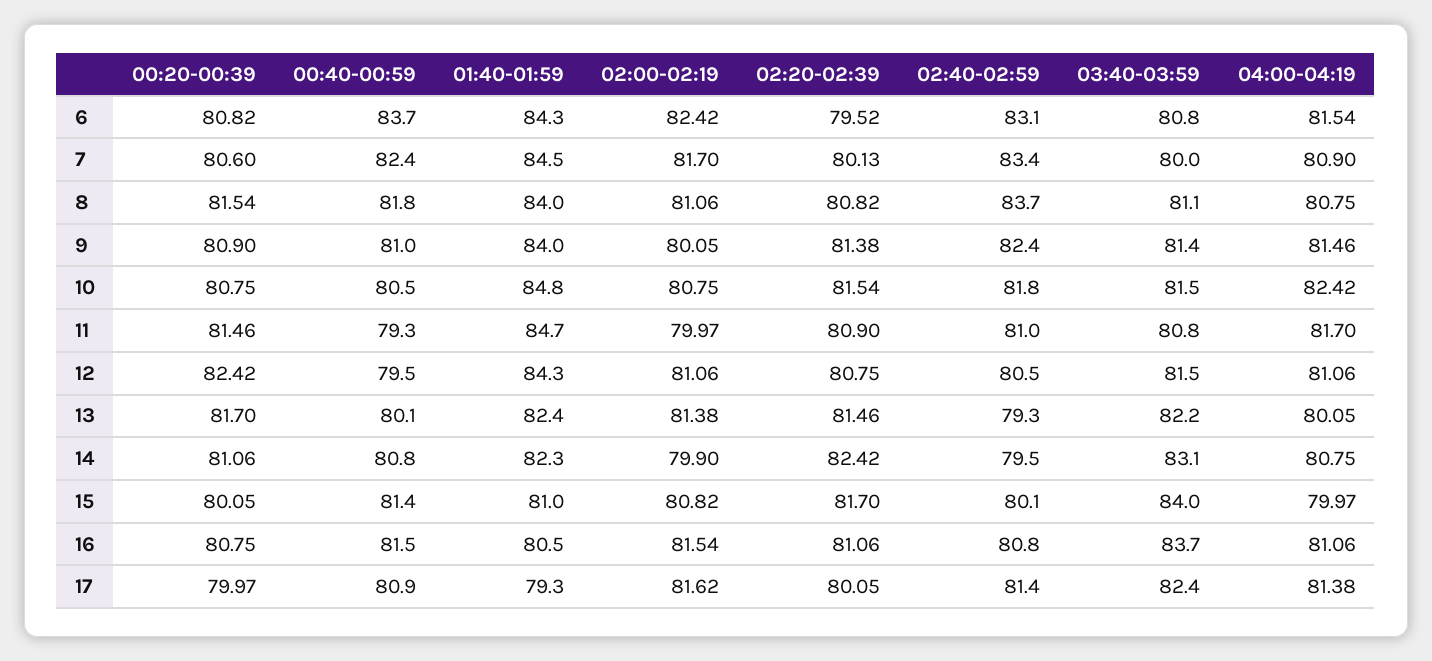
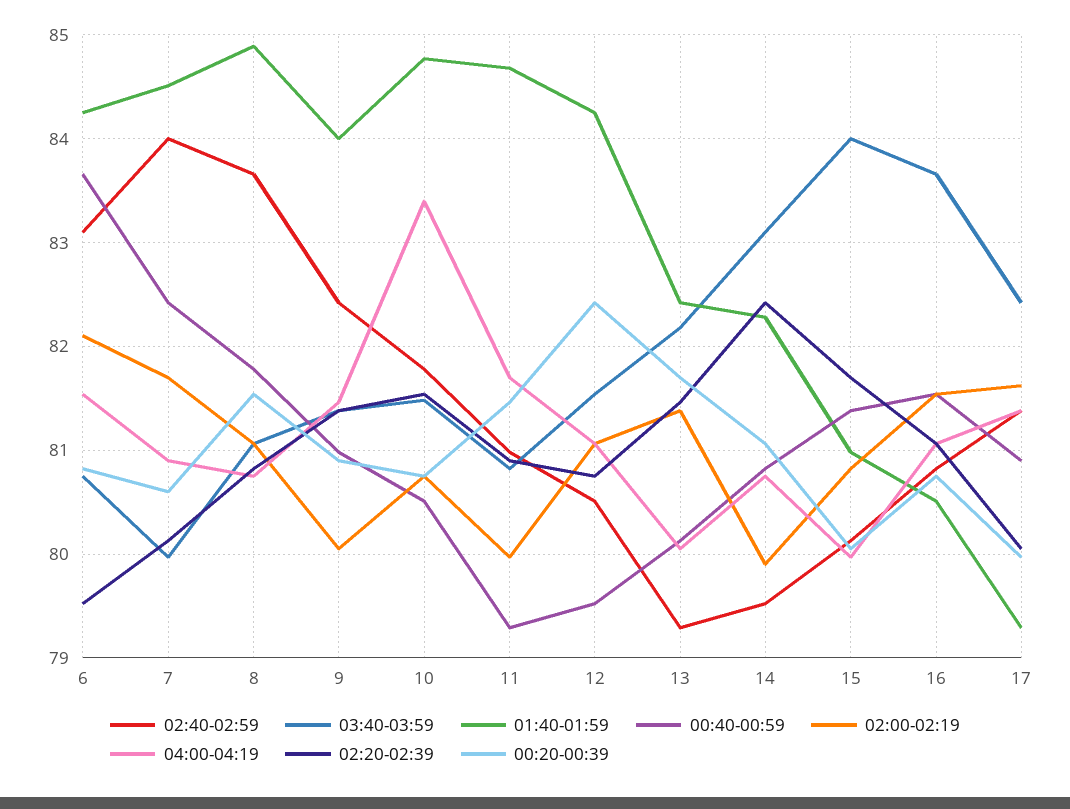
02:00-02:19, 6: 82.42 -> 82.1
02:40-02:59, 7: 83.4 -> 84
01:40-01:59, 8: 84 -> 84.9
04:00-04:19, 10: 82.42 -> 83.4

